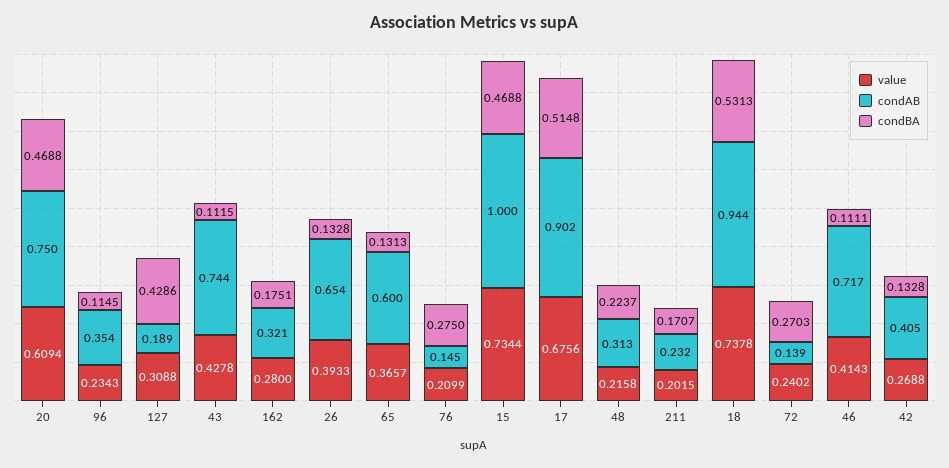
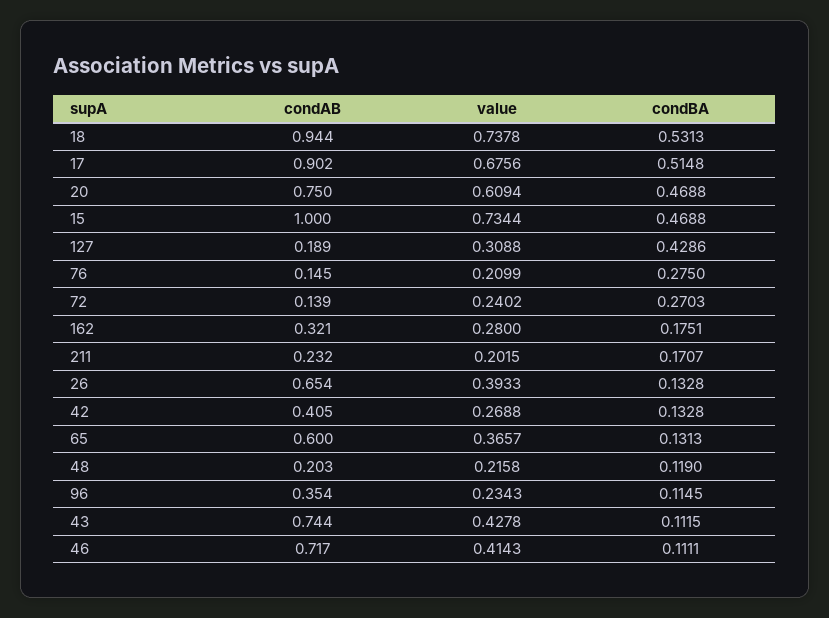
condAB, 48: 0.313 -> 0.203
condBA, 48: 0.2237 -> 0.119

